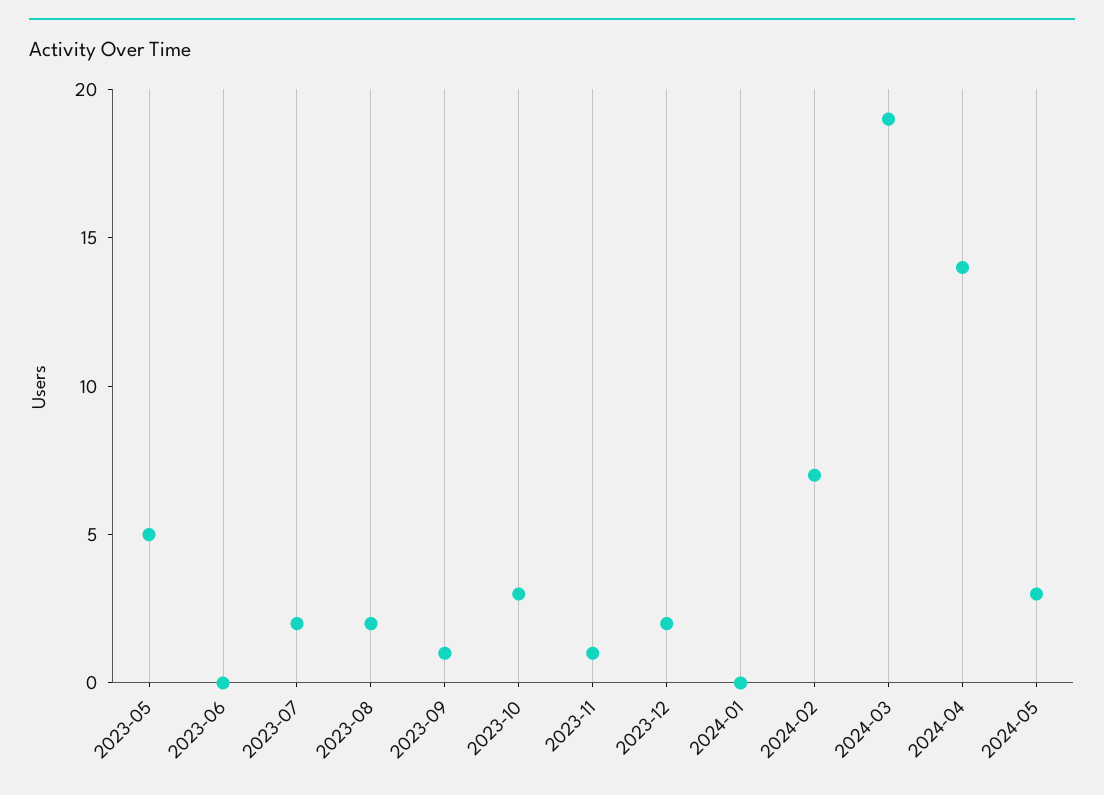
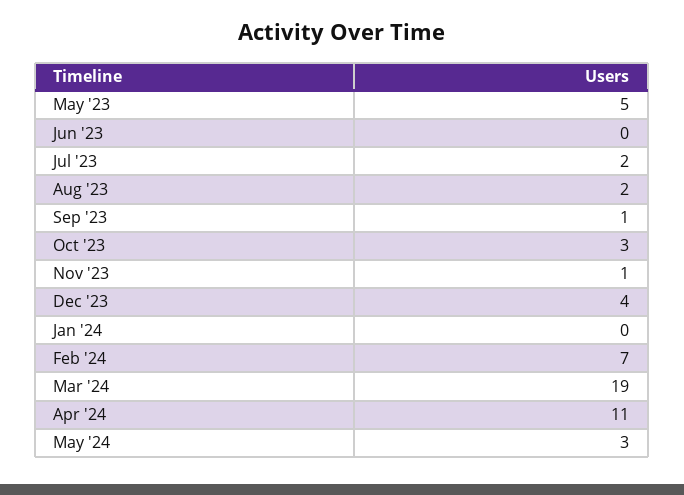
2023-12: 2 -> 4
2024-04: 14 -> 11

